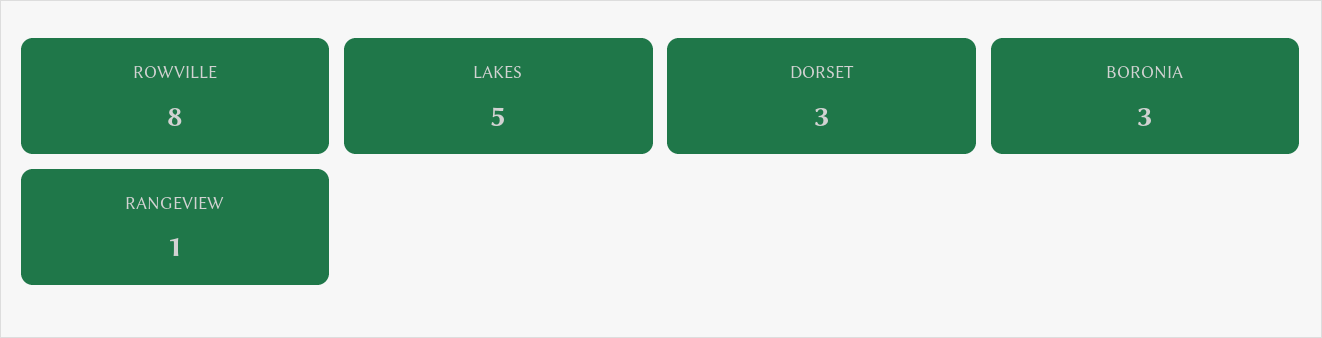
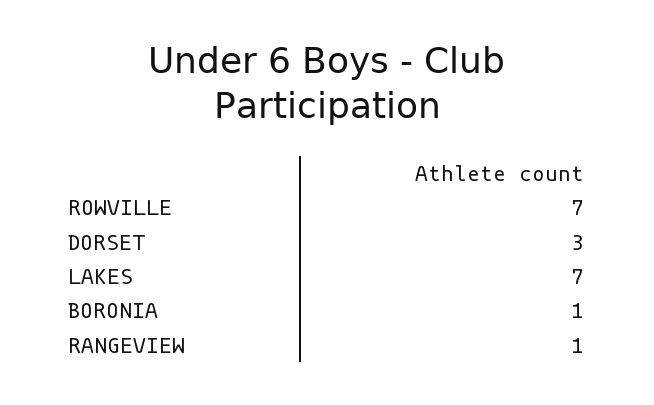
ROWVILLE: 8 -> 7
LAKES: 5 -> 7
BORONIA: 3 -> 1

